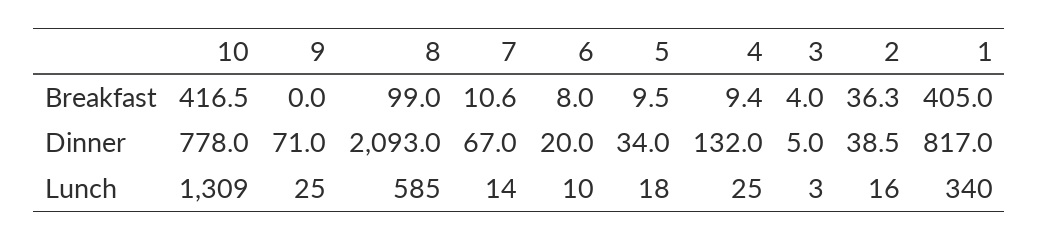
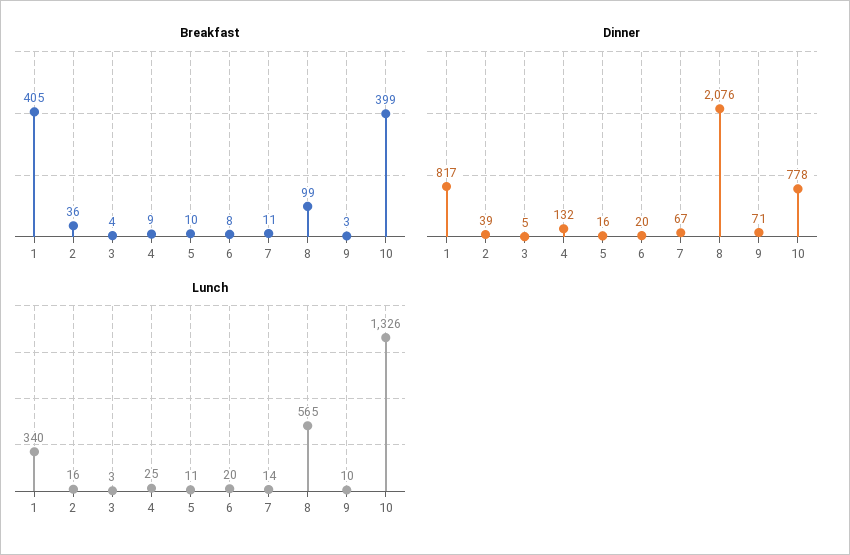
Breakfast, 10: 416.5 -> 399
Breakfast, 9: 0 -> 3
Dinner, 8: 2093 -> 2076
Dinner, 5: 34 -> 16
Lunch, 10: 1309 -> 1326
Lunch, 9: 25 -> 10
Lunch, 8: 585 -> 565
Lunch, 6: 10 -> 20
Lunch, 5: 18 -> 11

